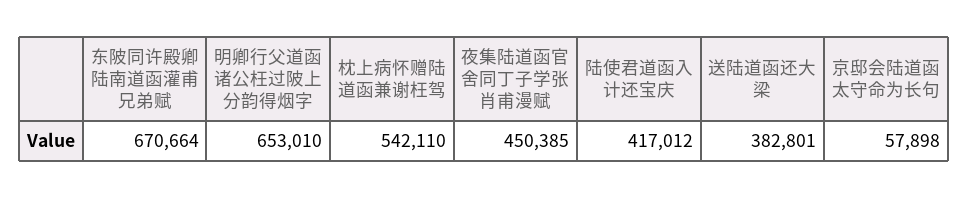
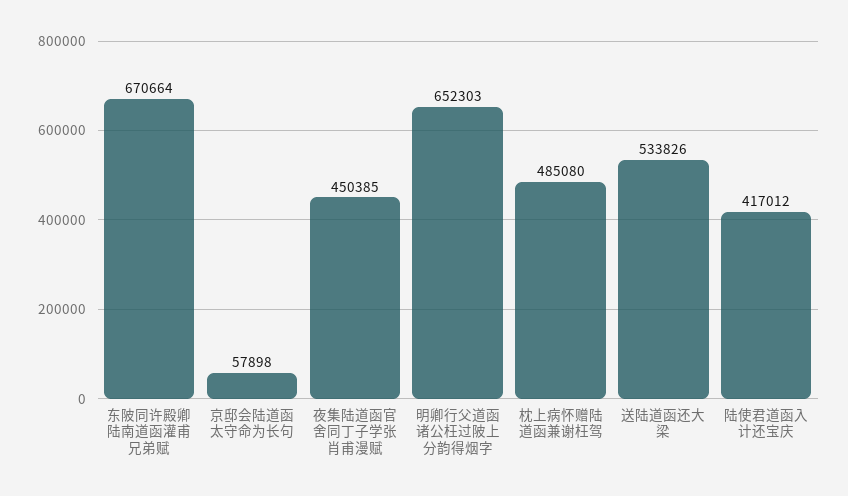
明卿行父道函诸公枉过陂上分韵得烟字: 653010 -> 652303
枕上病怀赠陆道函兼谢枉驾: 542110 -> 485080
送陆道函还大梁: 382801 -> 533826

